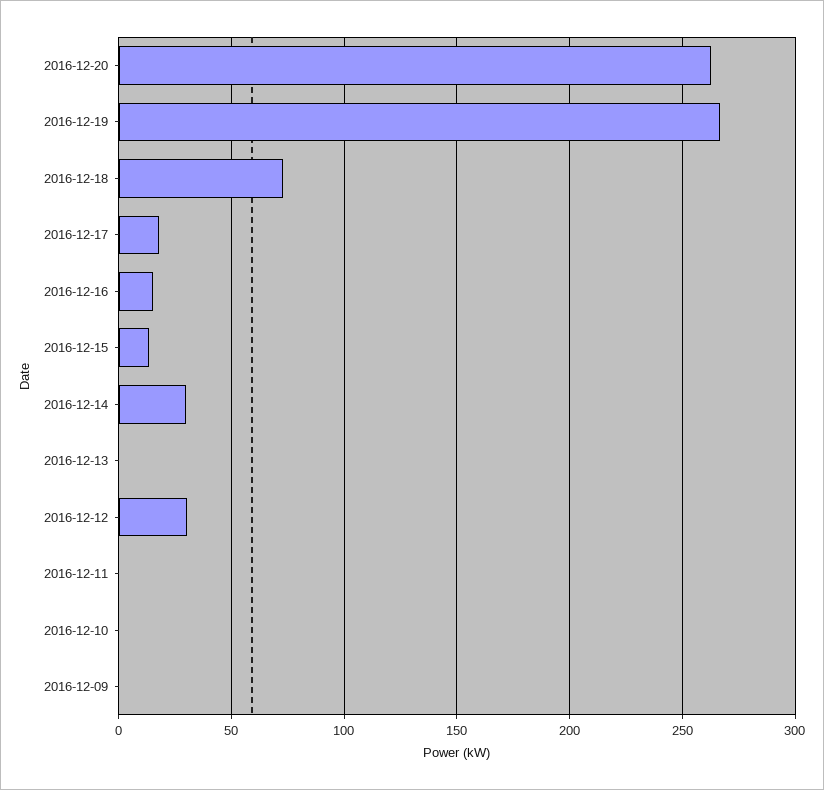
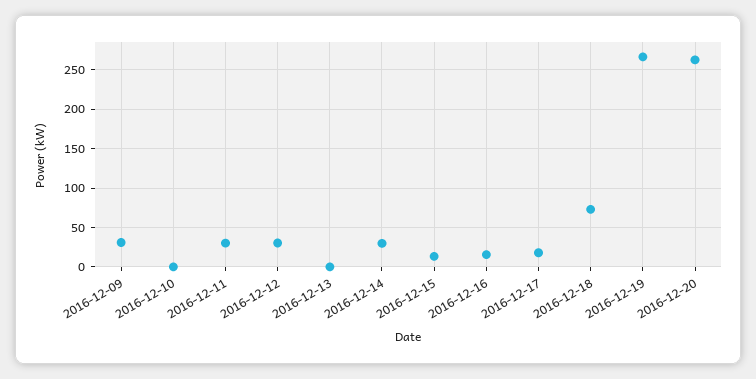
2016-12-11: 0 -> 30
2016-12-09: 0 -> 30

